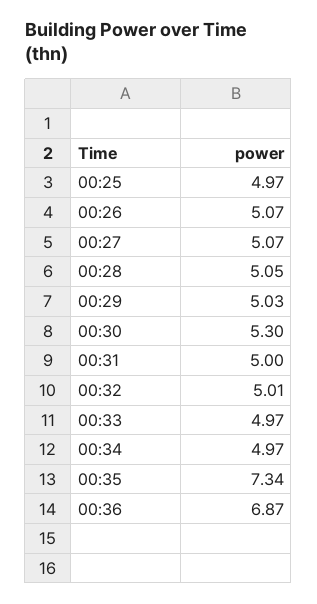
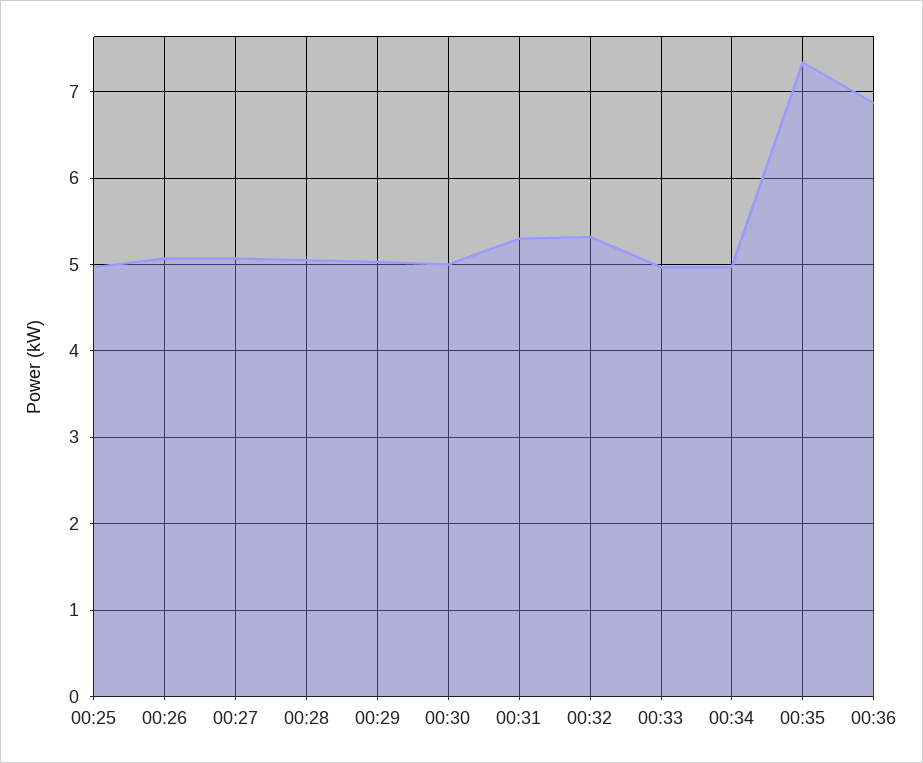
00:30: 5.3 -> 5
00:31: 5 -> 5.3
00:32: 5.01 -> 5.3

